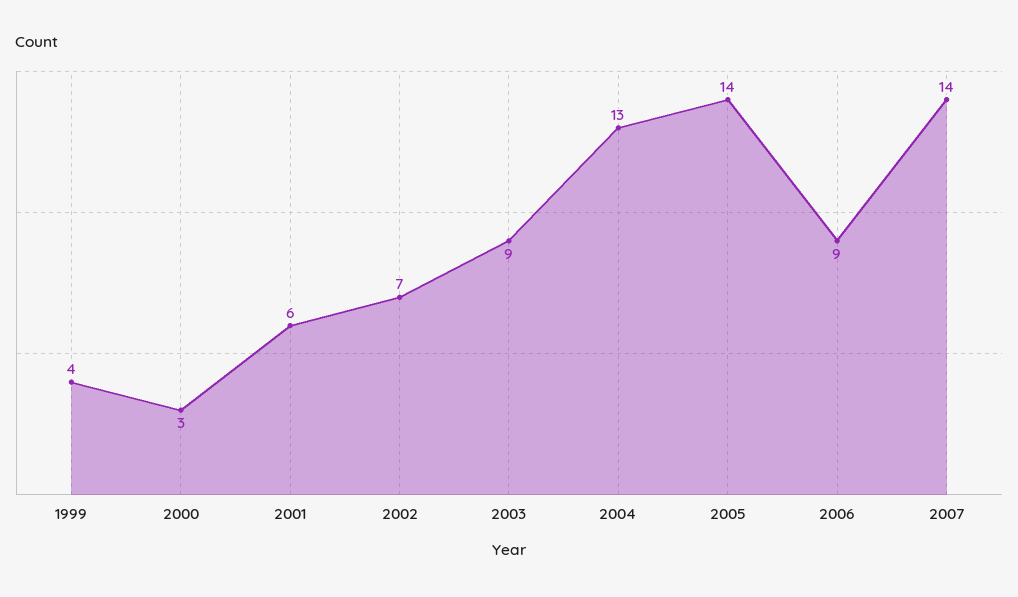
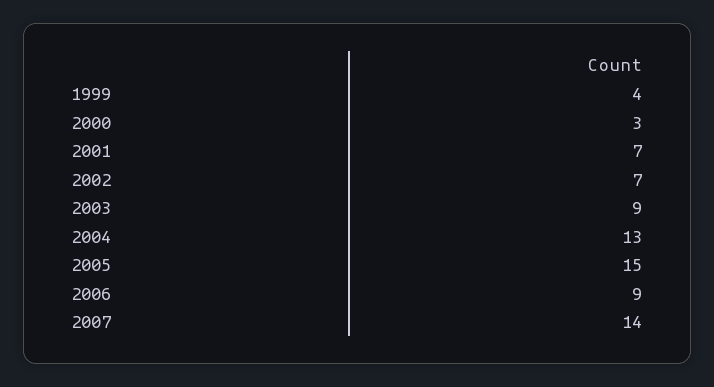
2001: 6 -> 7
2005: 14 -> 15

